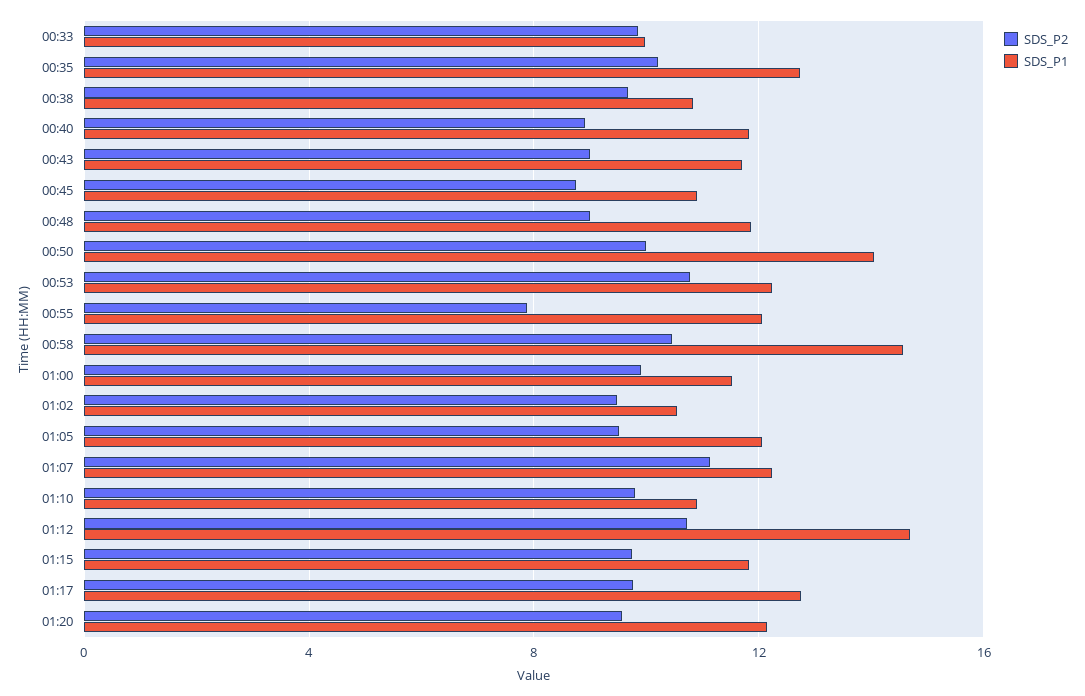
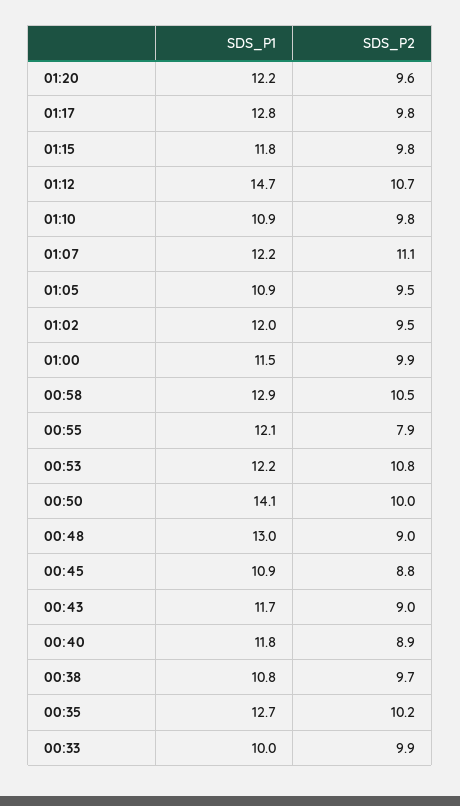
SDS_P1, 00:48: 12 -> 13
SDS_P1, 00:58: 14.5 -> 12.9
SDS_P1, 01:02: 10.5 -> 12
SDS_P1, 01:05: 12 -> 10.9

